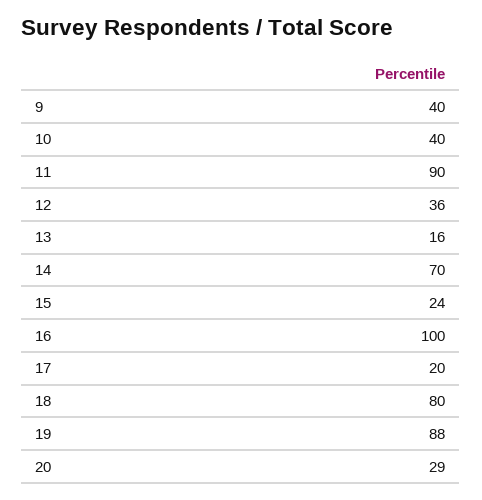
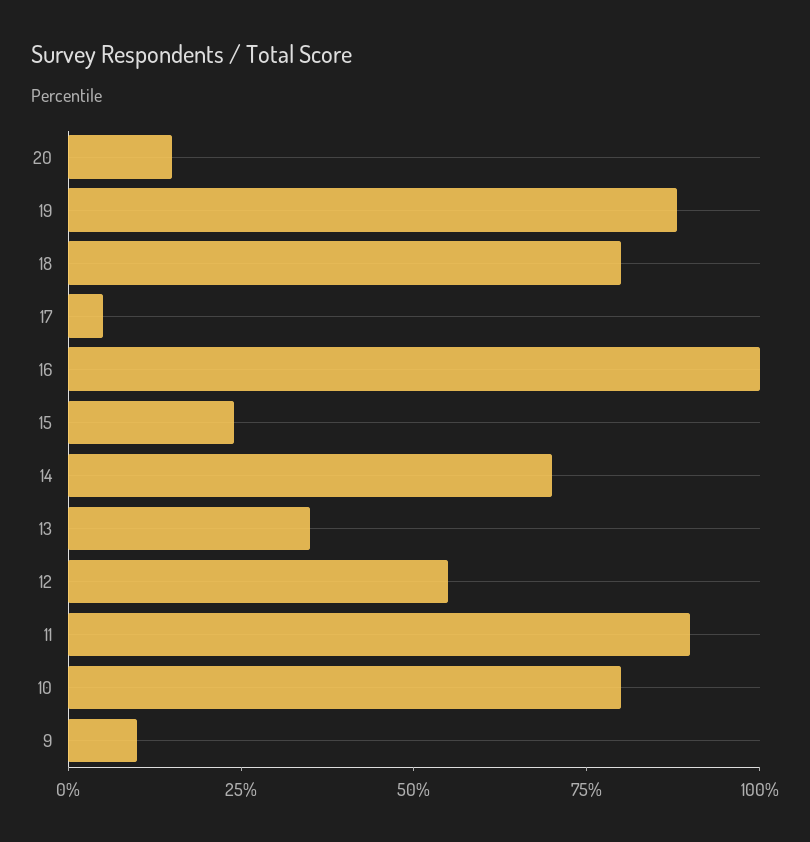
9: 40 -> 10
10: 40 -> 80
12: 36 -> 55
13: 16 -> 35
17: 20 -> 5
20: 29 -> 15

